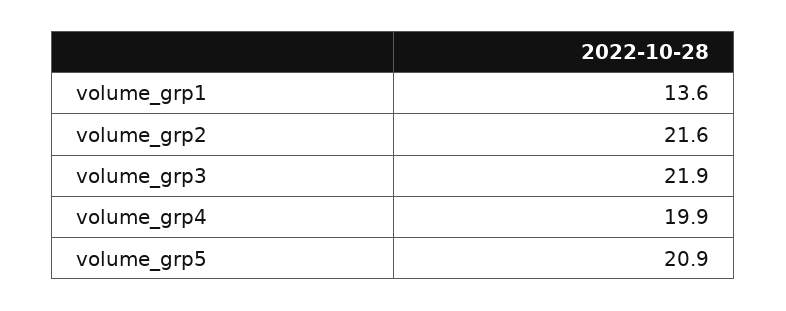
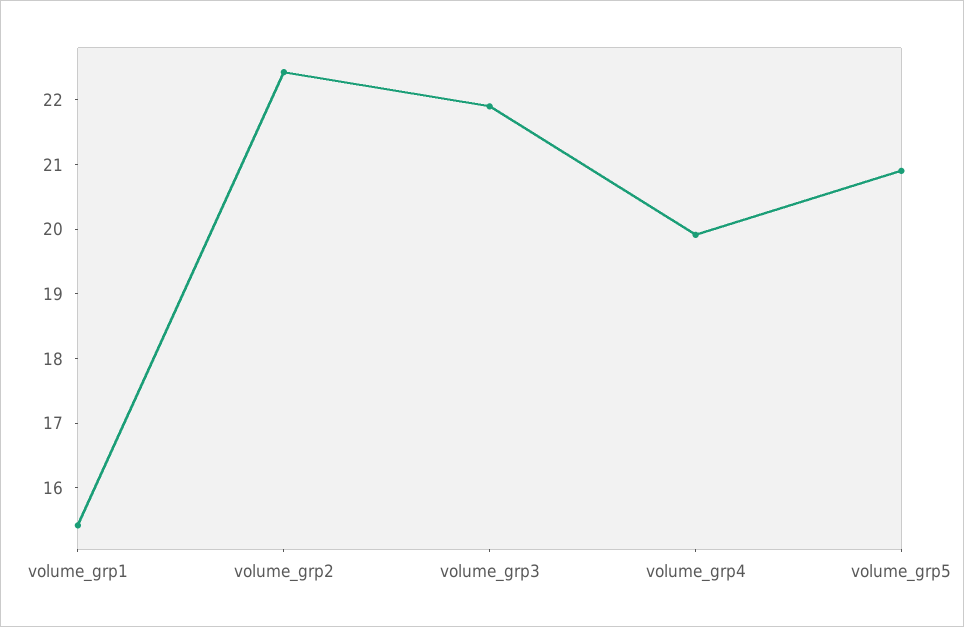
volume_grp1: 13.6 -> 15.4
volume_grp2: 21.6 -> 22.4

